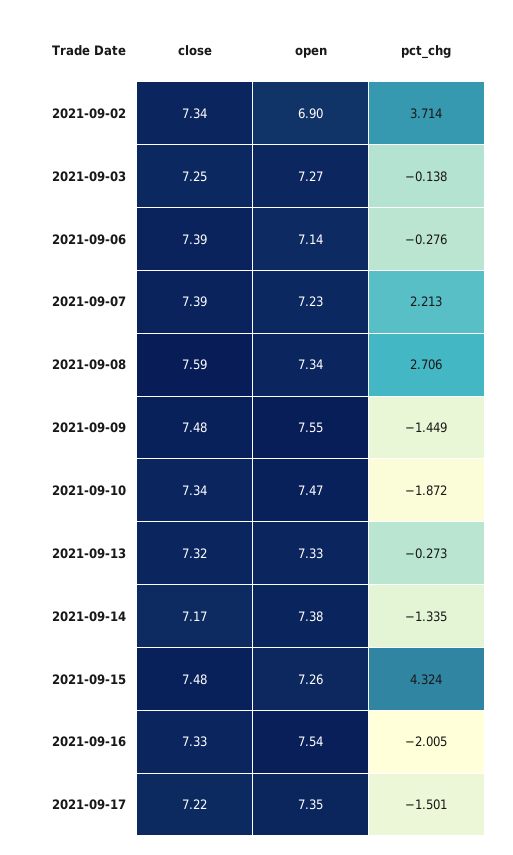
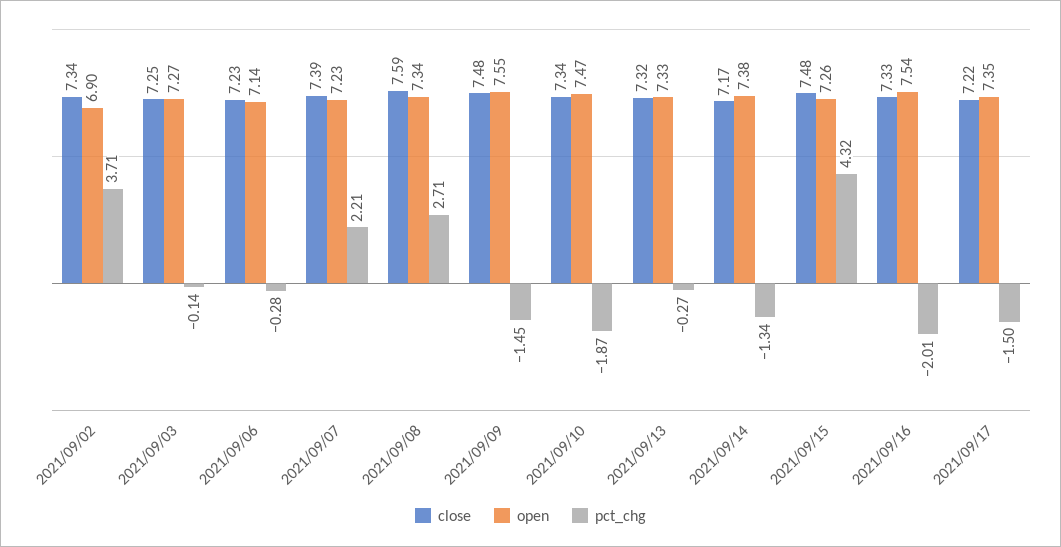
close, 2021-09-06: 7.39 -> 7.23

